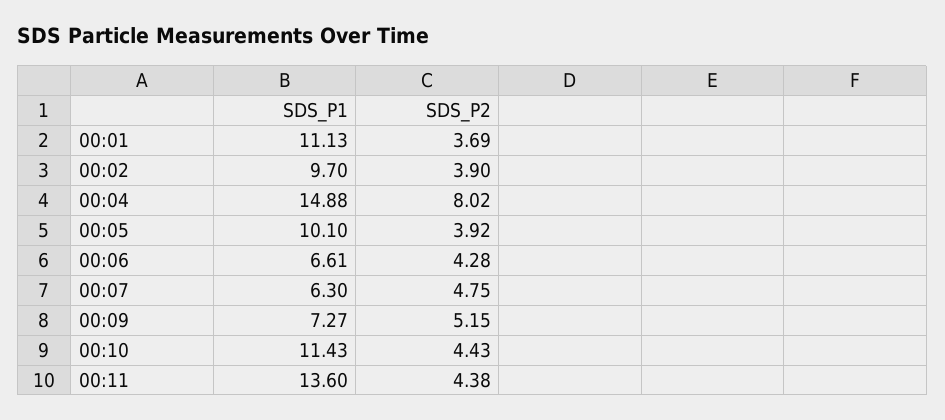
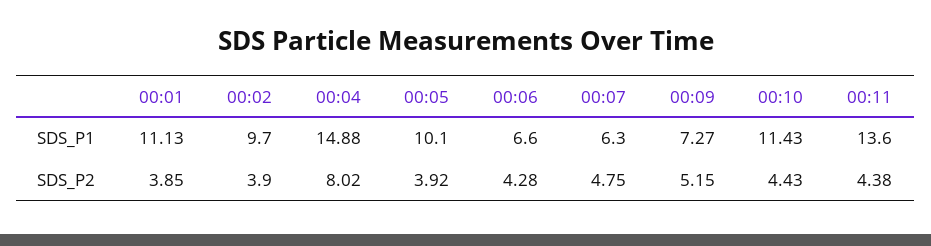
SDS_P2, 00:01: 3.69 -> 3.85
SDS_P1, 00:06: 6.61 -> 6.6

